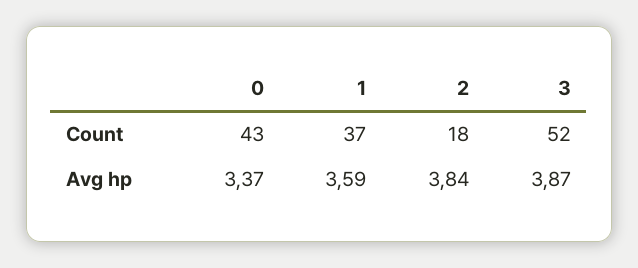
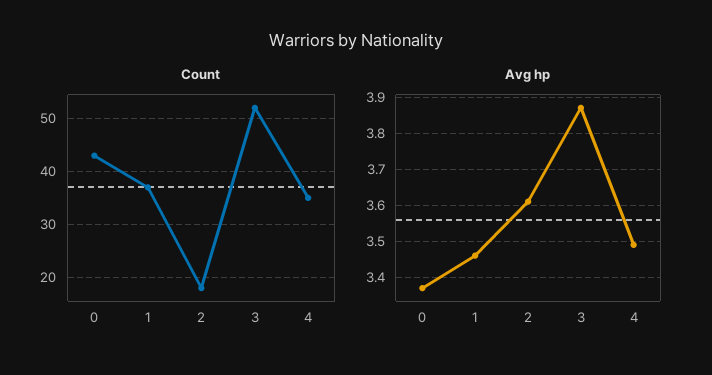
Avg hp, 1: 3.59 -> 3.45
Avg hp, 2: 3.84 -> 3.6
Count, 4: none -> 35
Avg hp, 4: none -> 3.5

